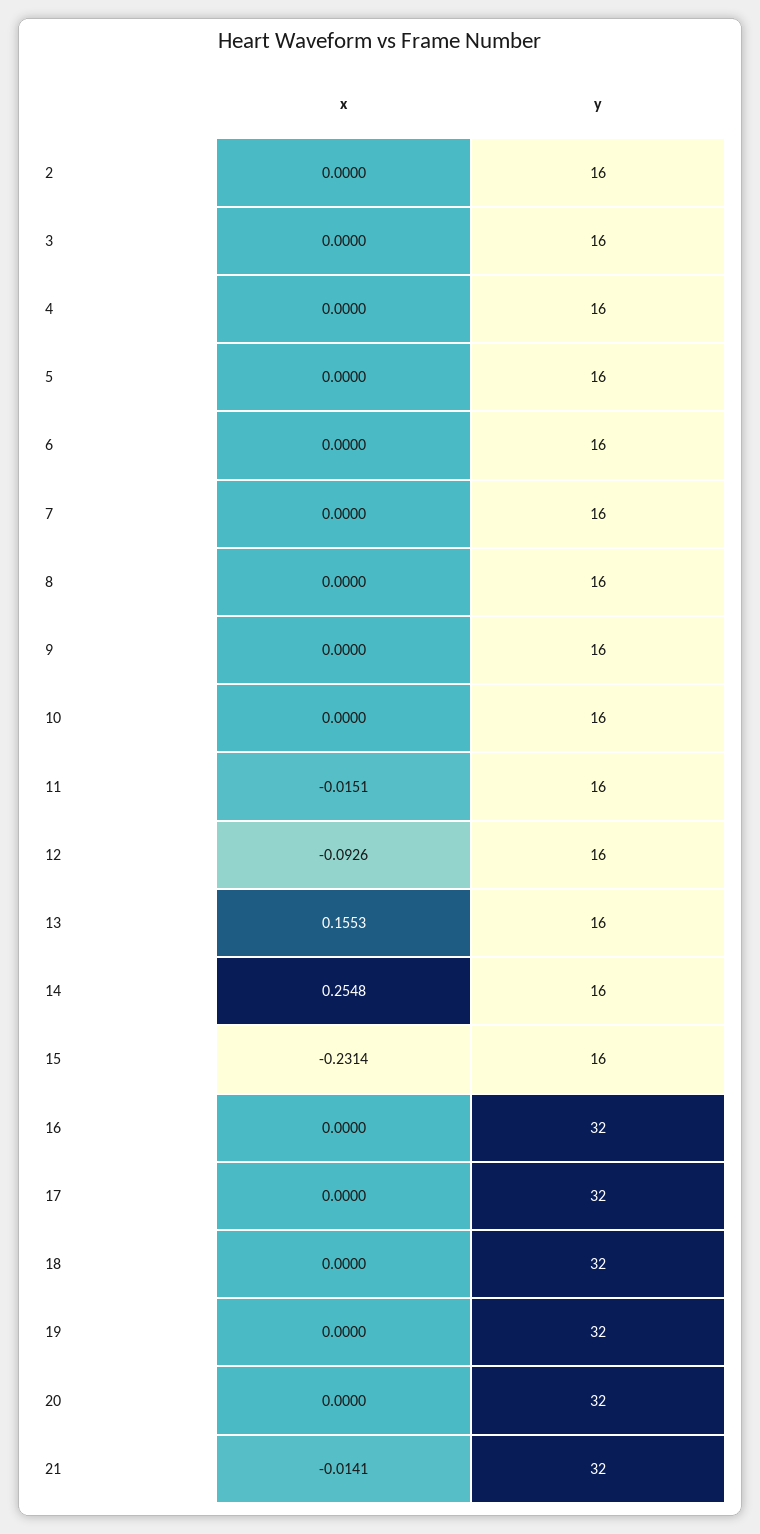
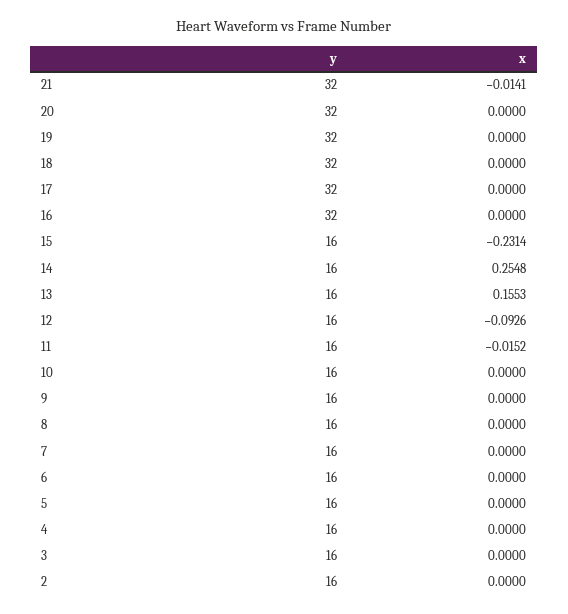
x, 11: -0.0151 -> -0.0152

